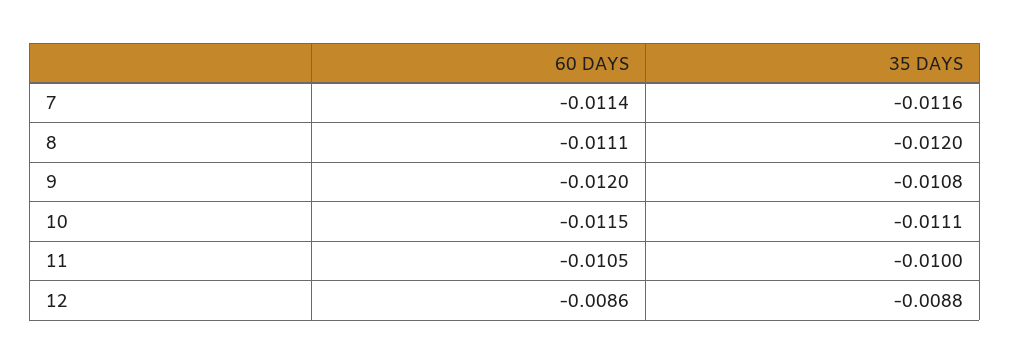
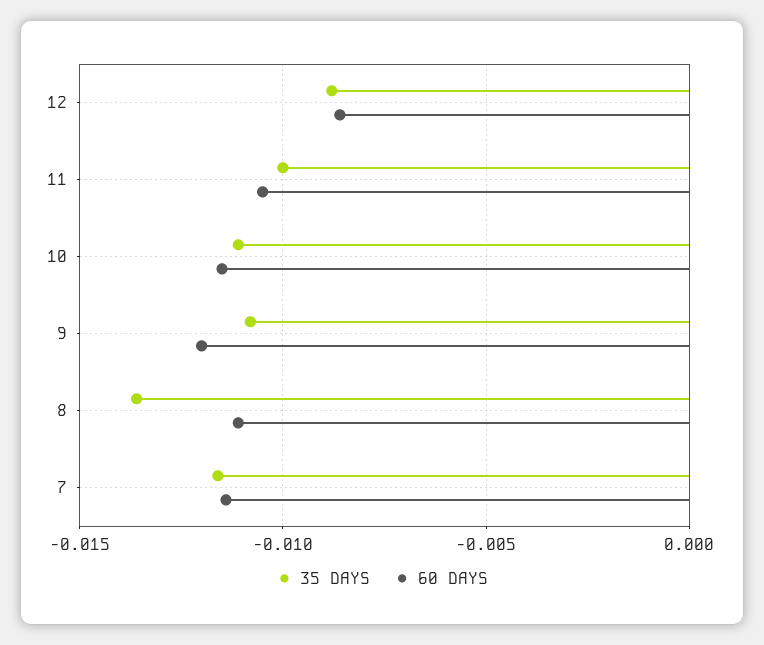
35 DAYS, 8: -0.012 -> -0.0135

